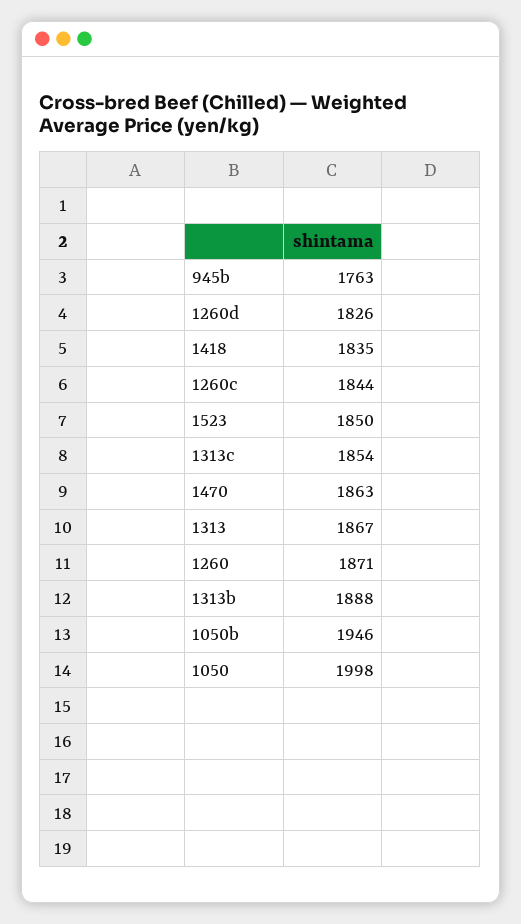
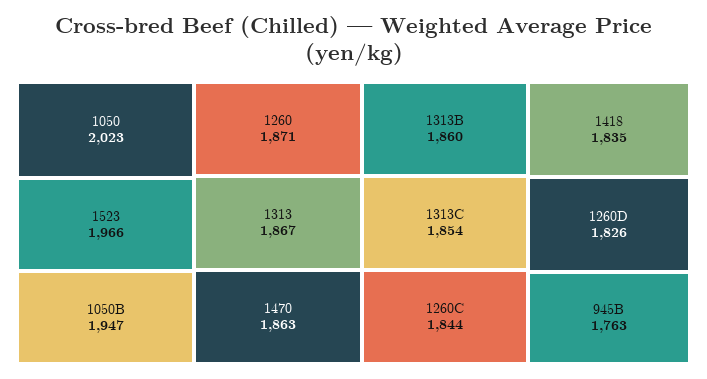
1523: 1850 -> 1966
1313b: 1888 -> 1860
1050b: 1946 -> 1947
1050: 1998 -> 2023

